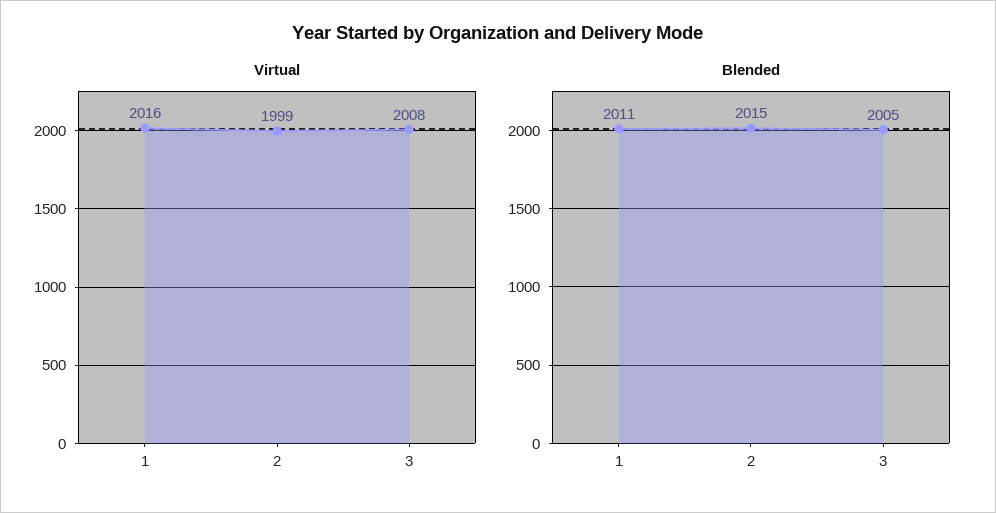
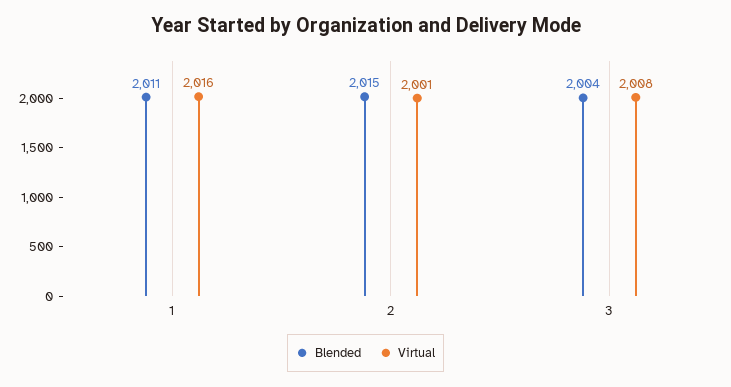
Virtual, 2: 1999 -> 2001
Blended, 3: 2005 -> 2004

